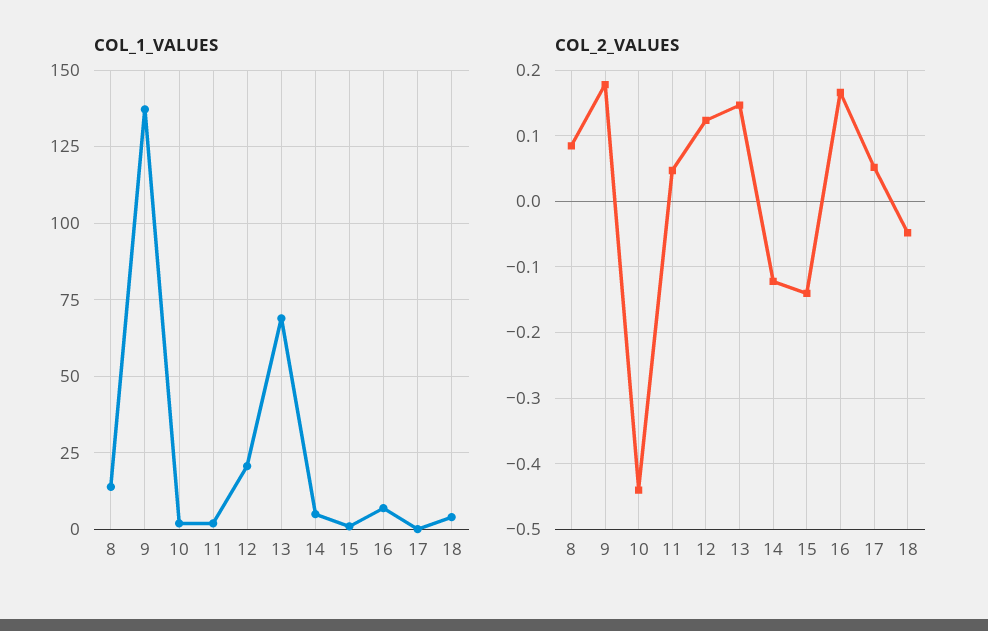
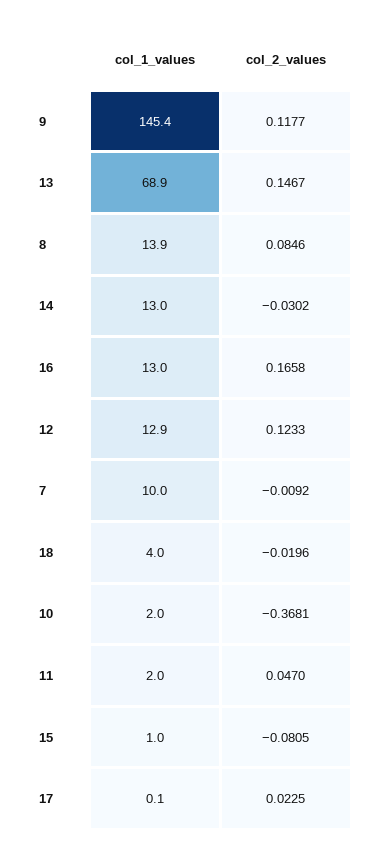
COL_1_VALUES, 9: 137.5 -> 145.4
COL_1_VALUES, 12: 20 -> 12.9
COL_1_VALUES, 14: 5 -> 13
COL_1_VALUES, 16: 7.5 -> 13
COL_2_VALUES, 9: 0.18 -> 0.1177
COL_2_VALUES, 10: -0.44 -> -0.3681
COL_2_VALUES, 14: -0.12 -> -0.0302
COL_2_VALUES, 15: -0.14 -> -0.0805
COL_2_VALUES, 17: 0.05 -> 0.0225
COL_2_VALUES, 18: -0.05 -> -0.0196
COL_1_VALUES, 7: none -> 10
COL_2_VALUES, 7: none -> -0.0092

